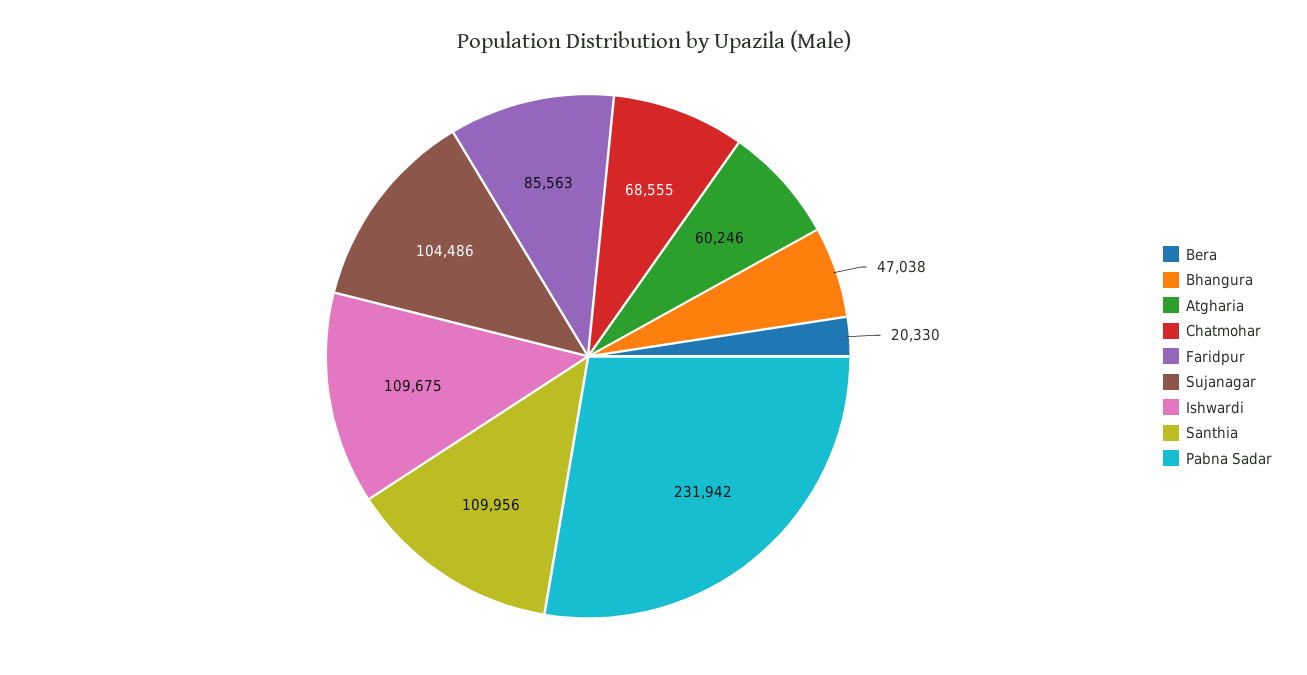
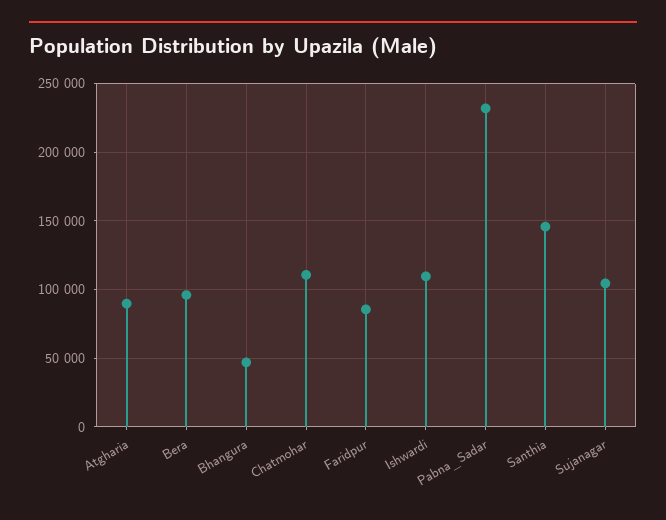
Bera: 20330 -> 95000
Atgharia: 60246 -> 90000
Chatmohar: 68555 -> 110000
Santhia: 109956 -> 145000

